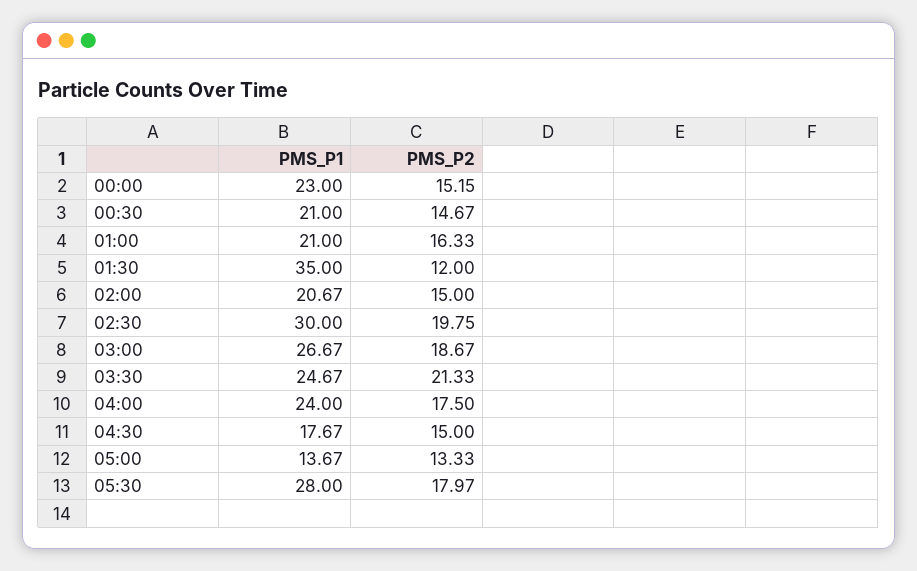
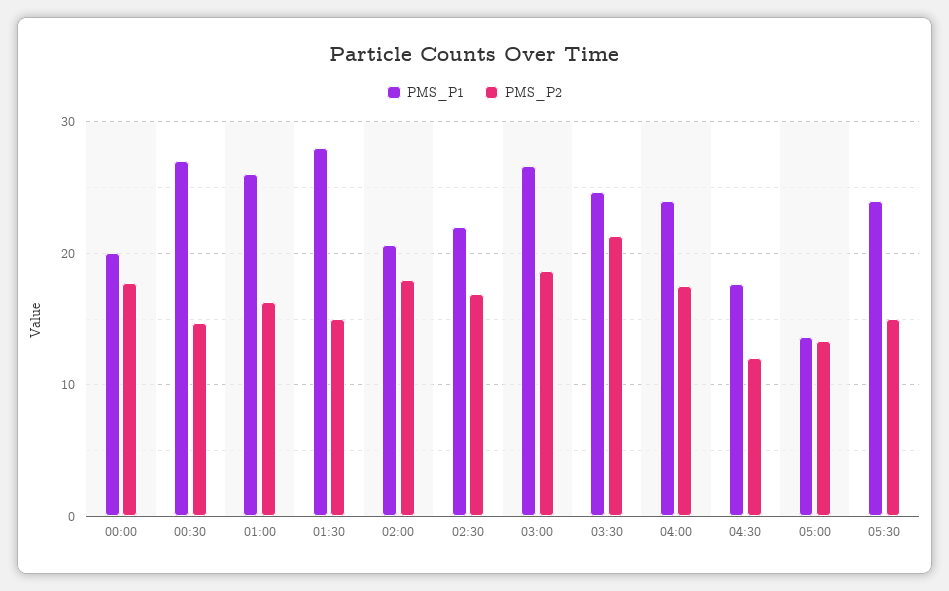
PMS_P1, 00:00: 23 -> 20
PMS_P2, 00:00: 15.15 -> 18
PMS_P1, 00:30: 21 -> 27
PMS_P1, 01:00: 21 -> 26
PMS_P1, 01:30: 35 -> 28
PMS_P2, 01:30: 12 -> 15
PMS_P2, 02:00: 15 -> 18
PMS_P1, 02:30: 30 -> 22
PMS_P2, 02:30: 19.75 -> 17
PMS_P2, 04:30: 15 -> 12
PMS_P1, 05:30: 28 -> 24
PMS_P2, 05:30: 17.97 -> 15

